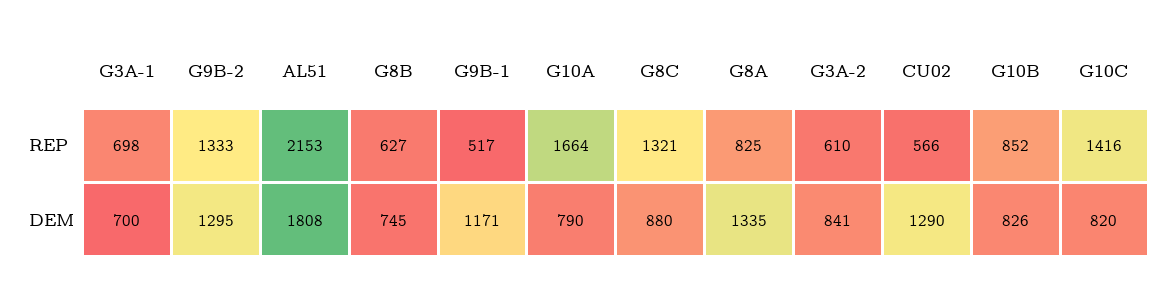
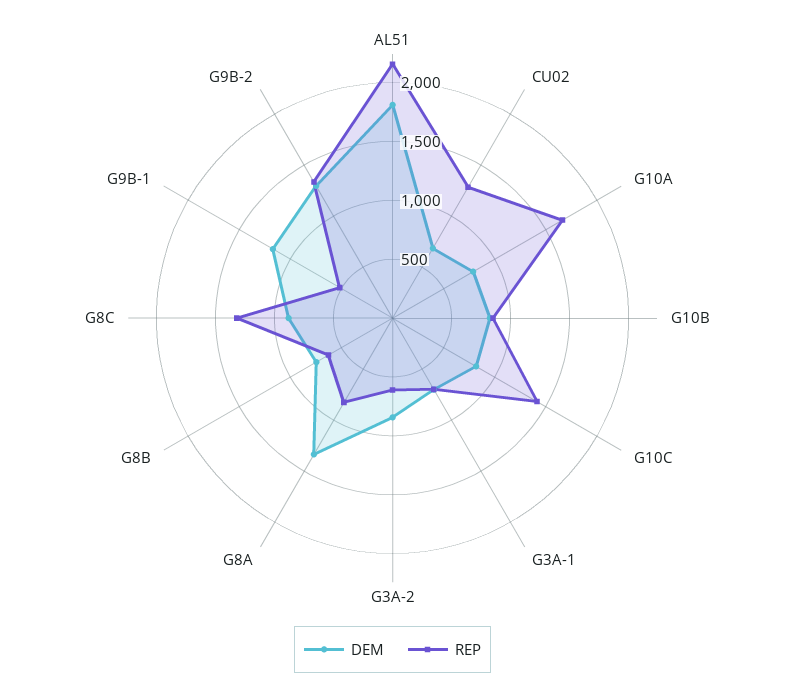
REP, CU02: 566 -> 1300
DEM, CU02: 1290 -> 700

